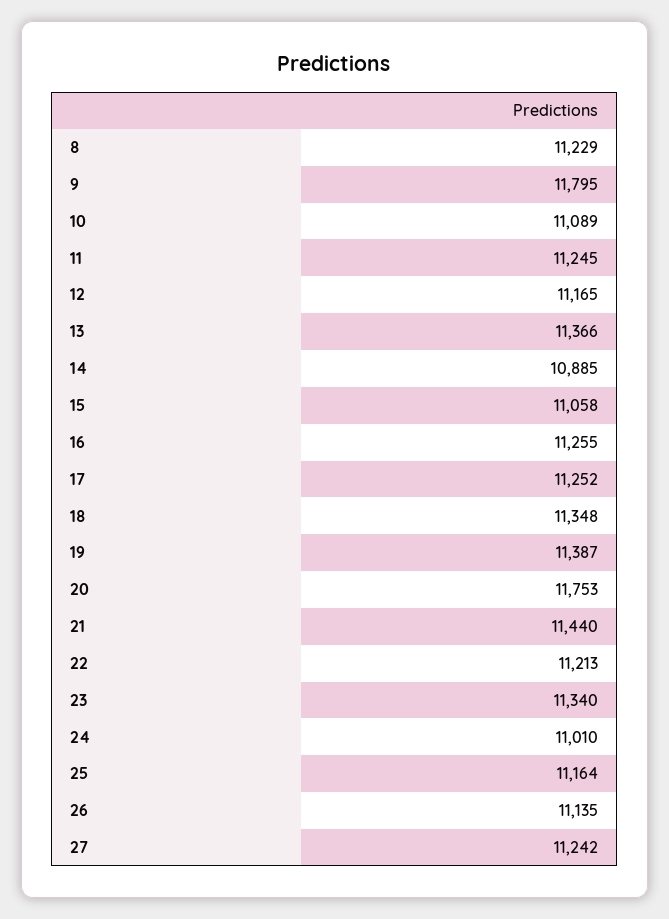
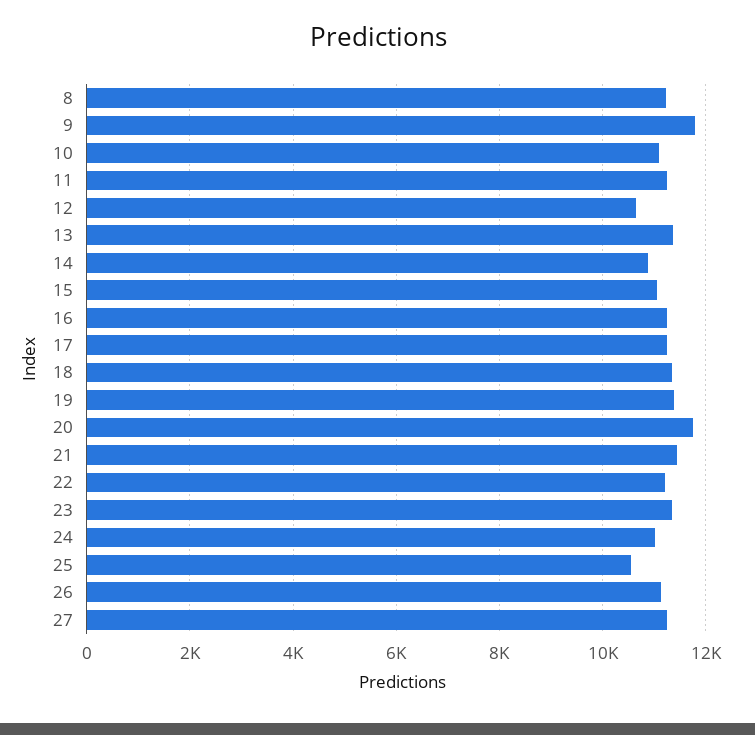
12: 11165 -> 10600
25: 11164 -> 10600

